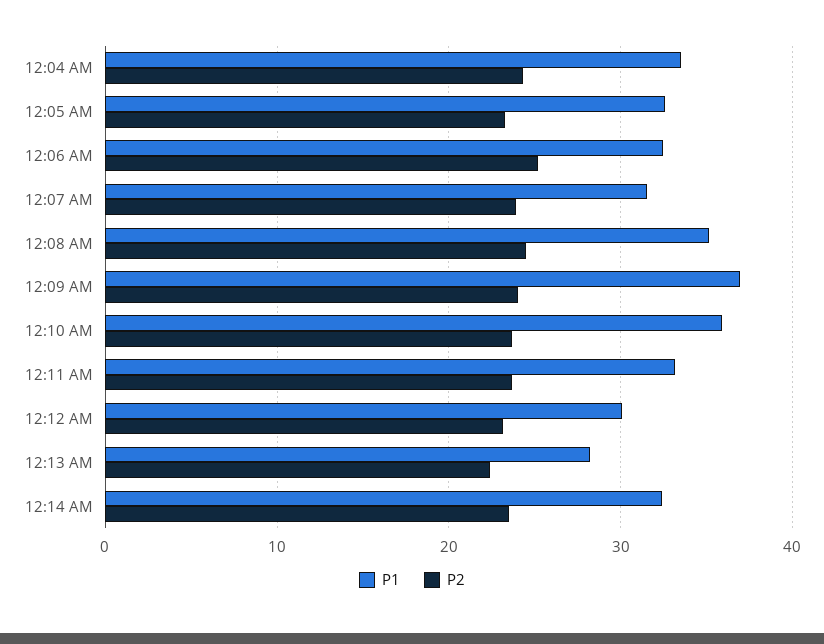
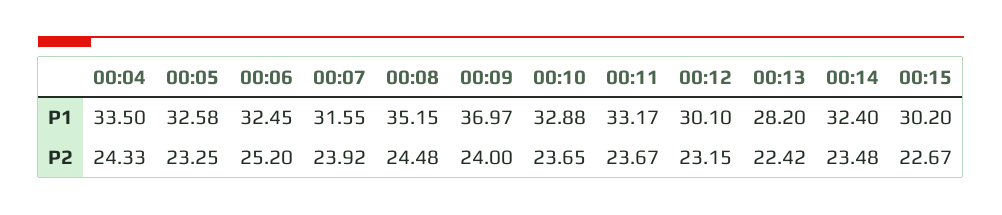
P1, 12:10 AM: 36 -> 32.88
P1, 00:15: none -> 30.2
P2, 00:15: none -> 22.67

